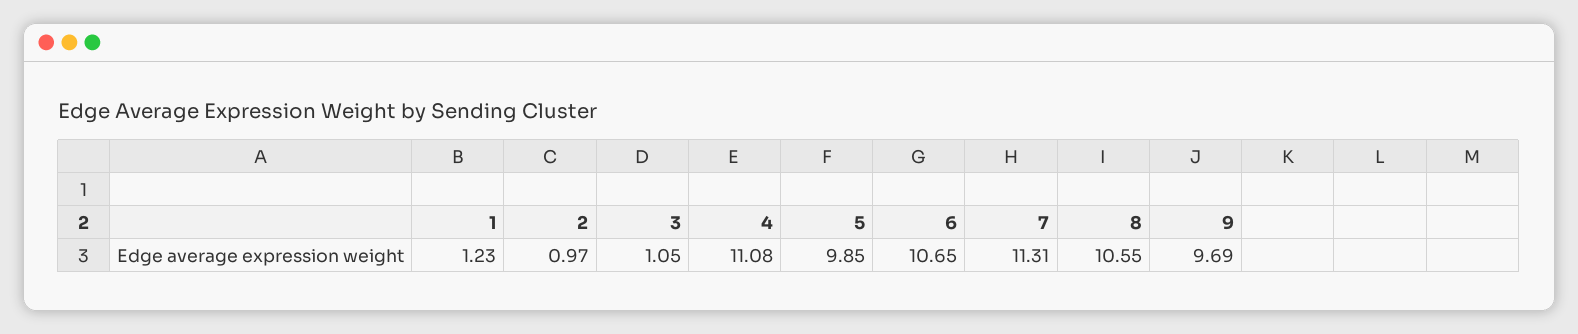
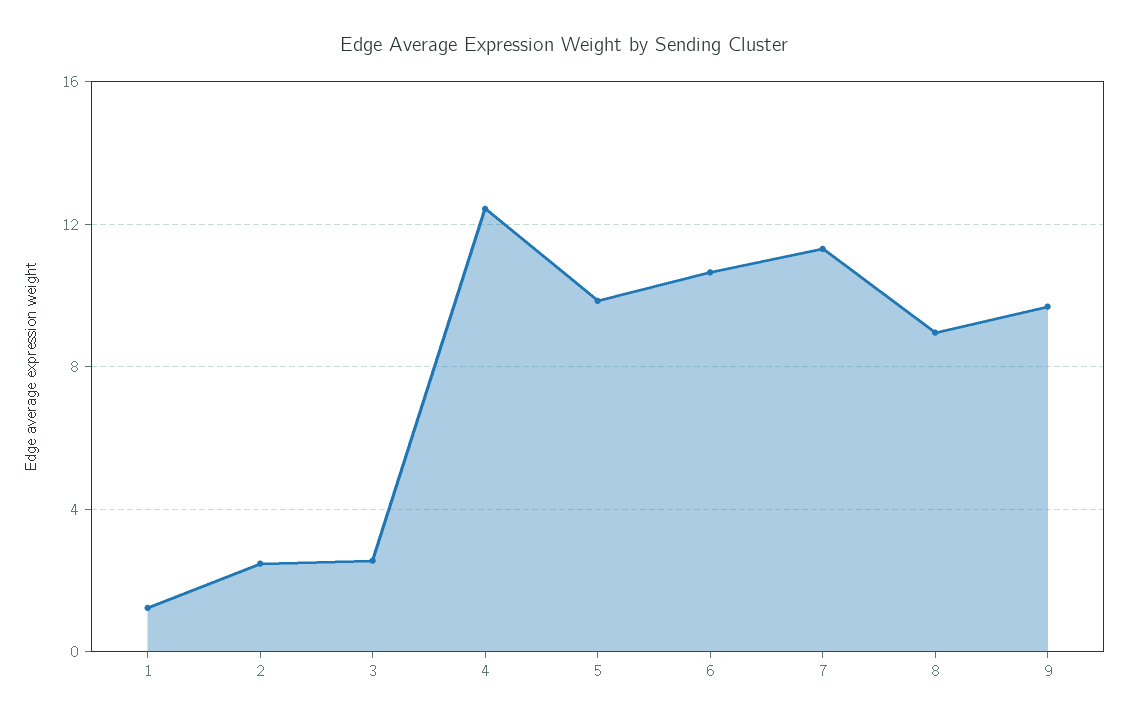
2: 0.97 -> 2.5
3: 1.05 -> 2.5
4: 11.08 -> 12.5
8: 10.55 -> 9

